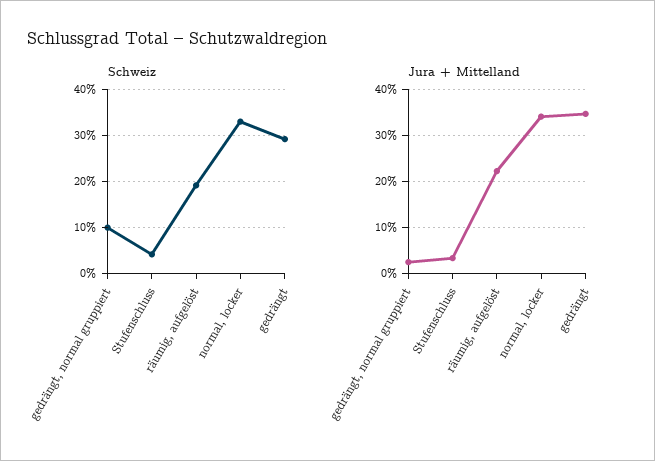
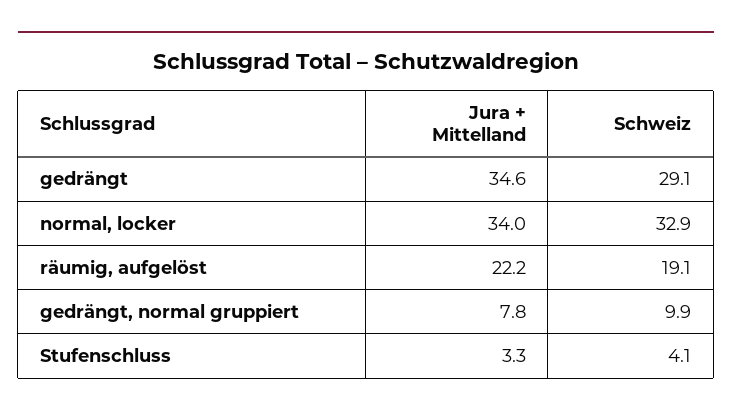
Jura + Mittelland, gedrängt, normal gruppiert: 2 -> 7.8

